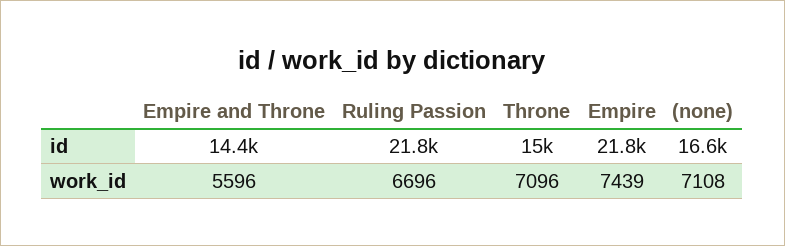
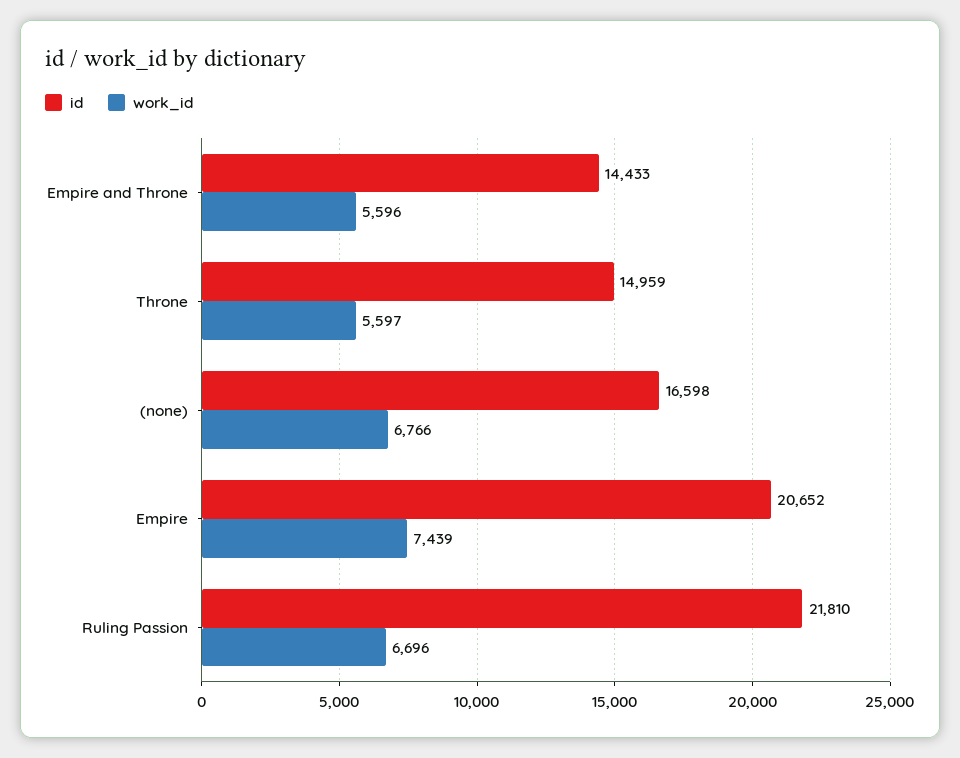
id, Empire: 21800 -> 20652
work_id, Throne: 7096 -> 5597
work_id, (none): 7108 -> 6766

